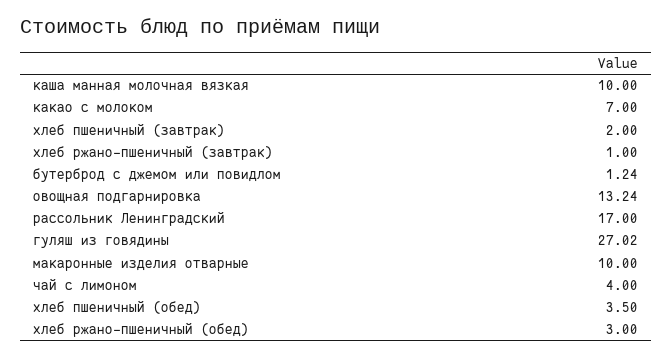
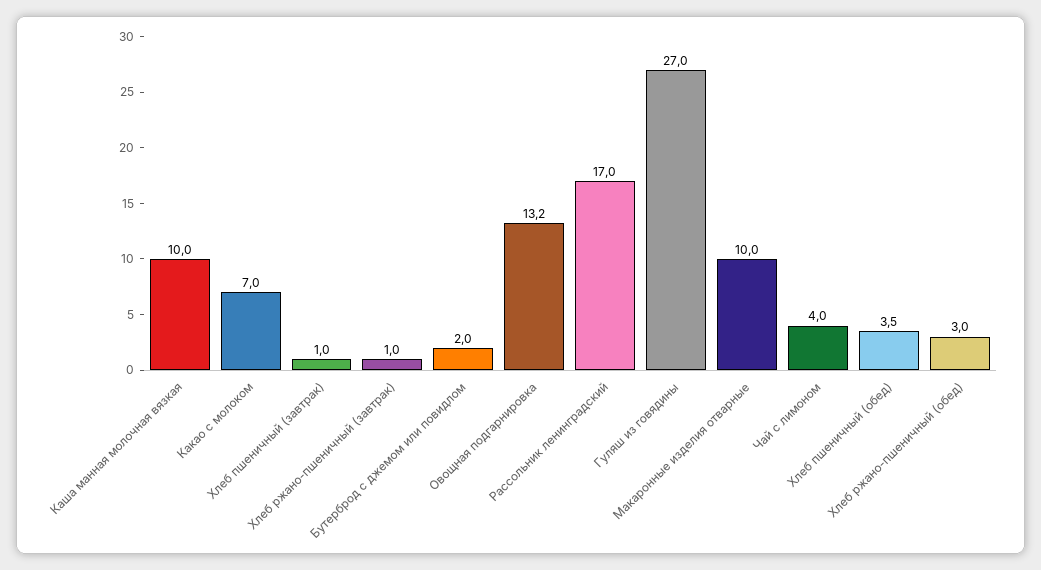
хлеб пшеничный (завтрак): 2 -> 1
бутерброд с джемом или повидлом: 1.24 -> 2

